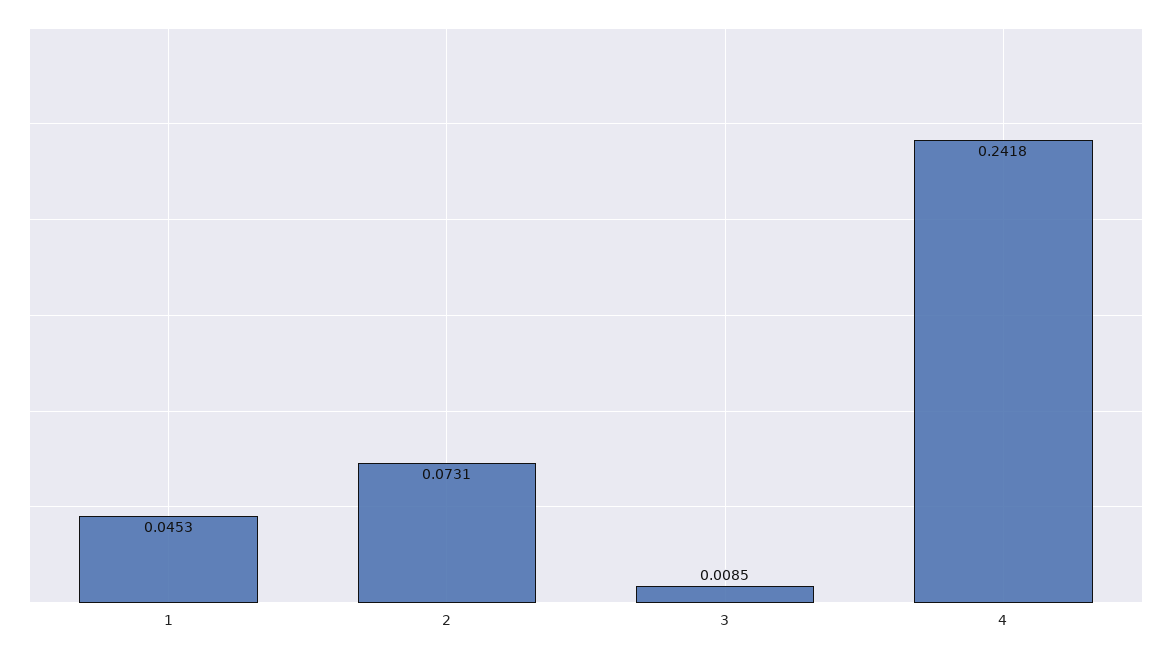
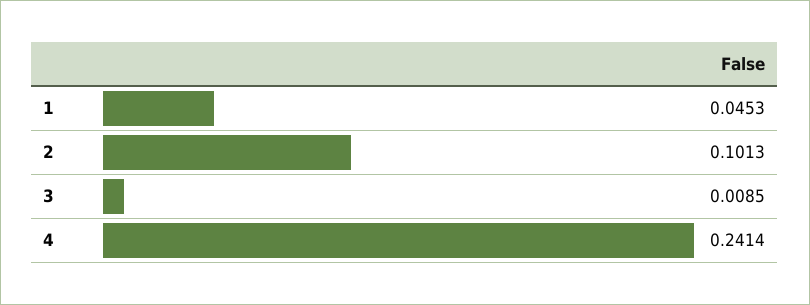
2: 0.0731 -> 0.1013
4: 0.2418 -> 0.2414

